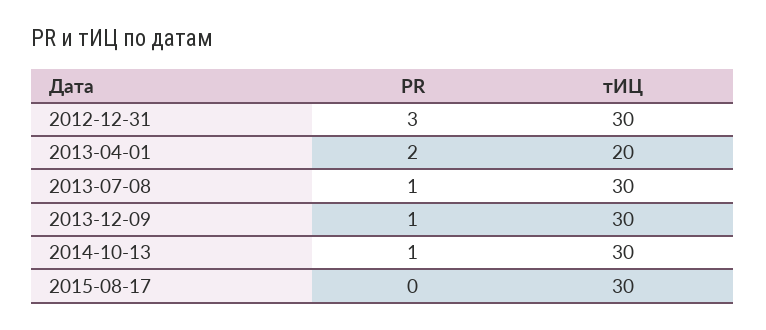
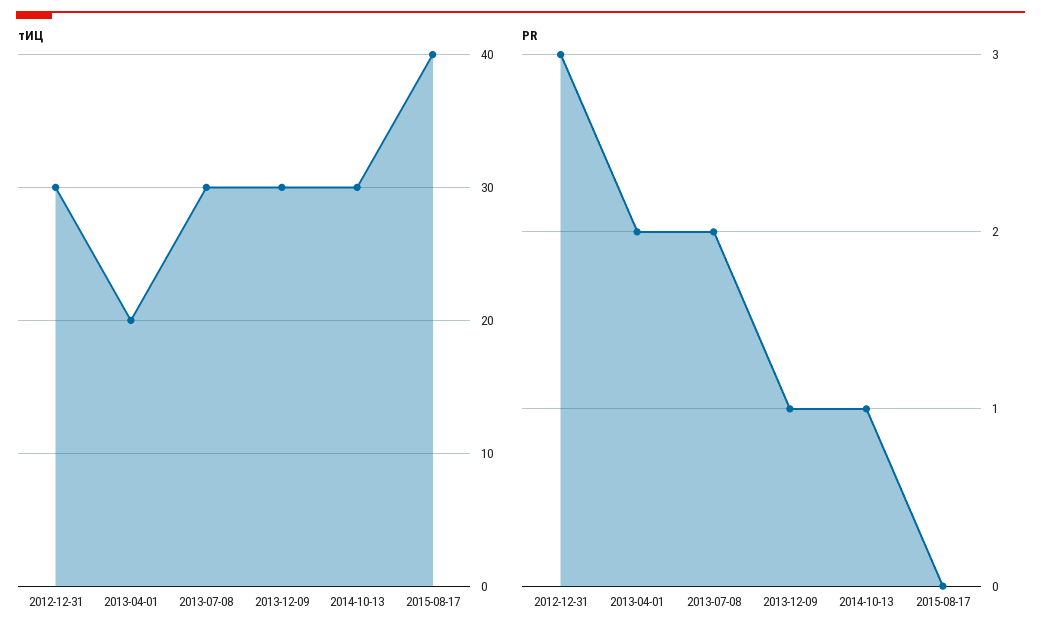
PR, 2013-07-08: 1 -> 2
тИЦ, 2015-08-17: 30 -> 40

